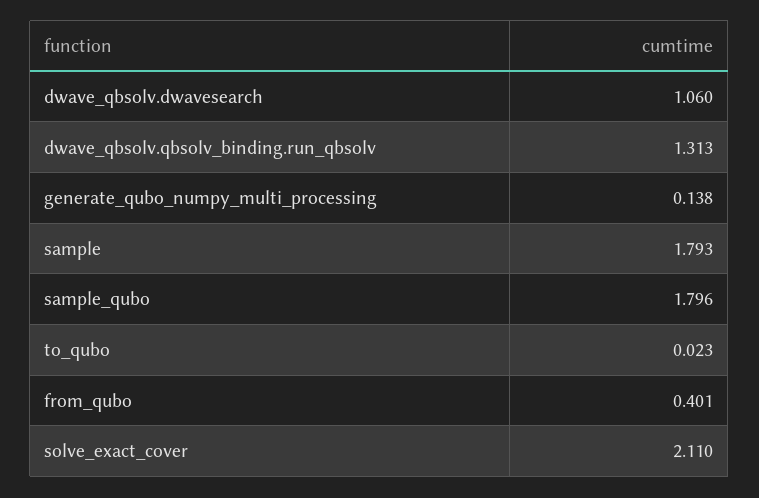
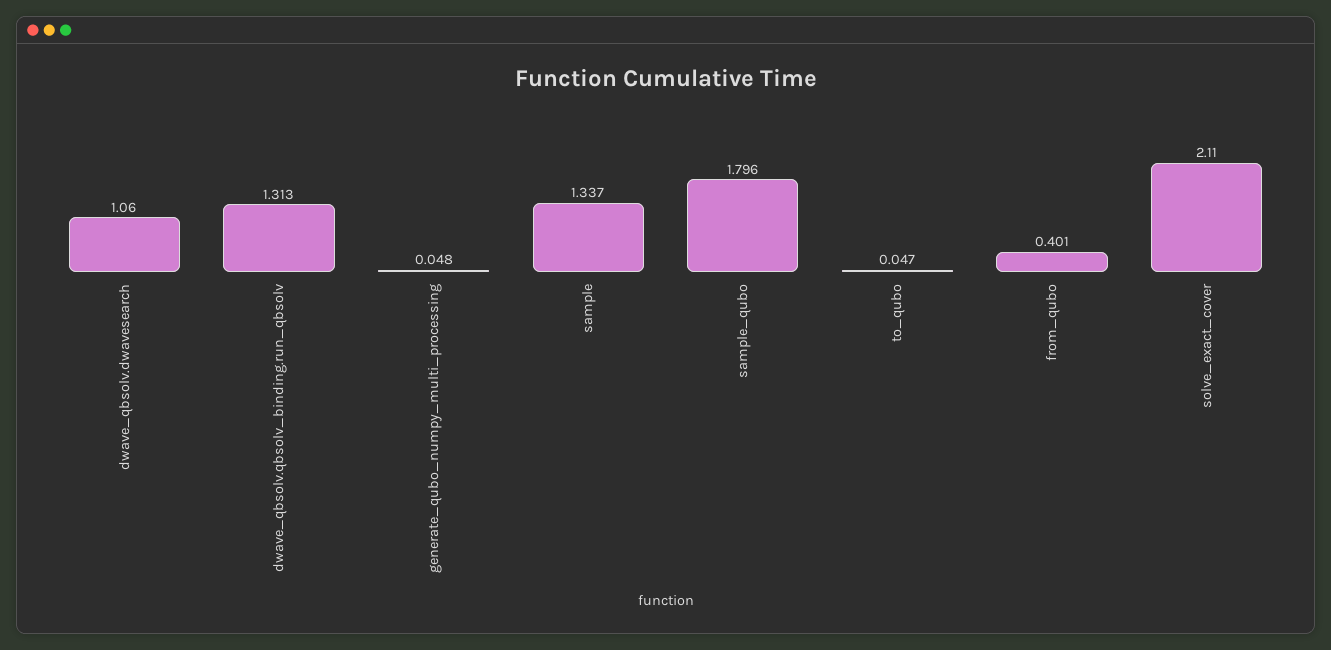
generate_qubo_numpy_multi_processing: 0.138 -> 0.048
sample: 1.793 -> 1.337
to_qubo: 0.023 -> 0.047

